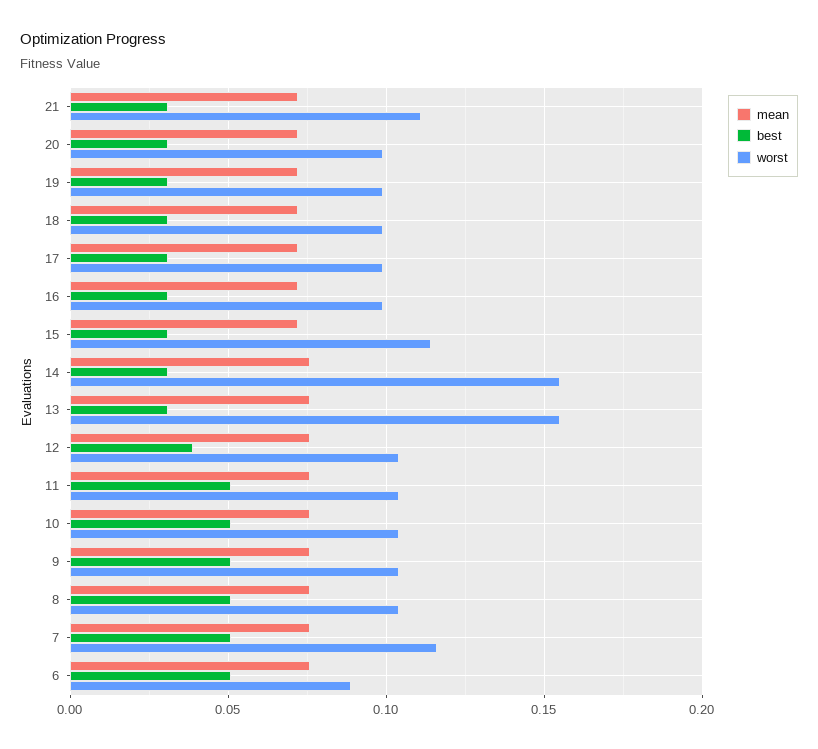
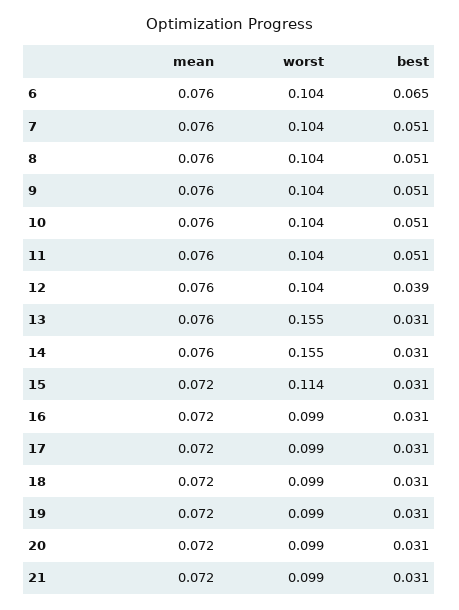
worst, 21: 0.11 -> 0.099
worst, 7: 0.115 -> 0.104
best, 6: 0.05 -> 0.065
worst, 6: 0.09 -> 0.104

